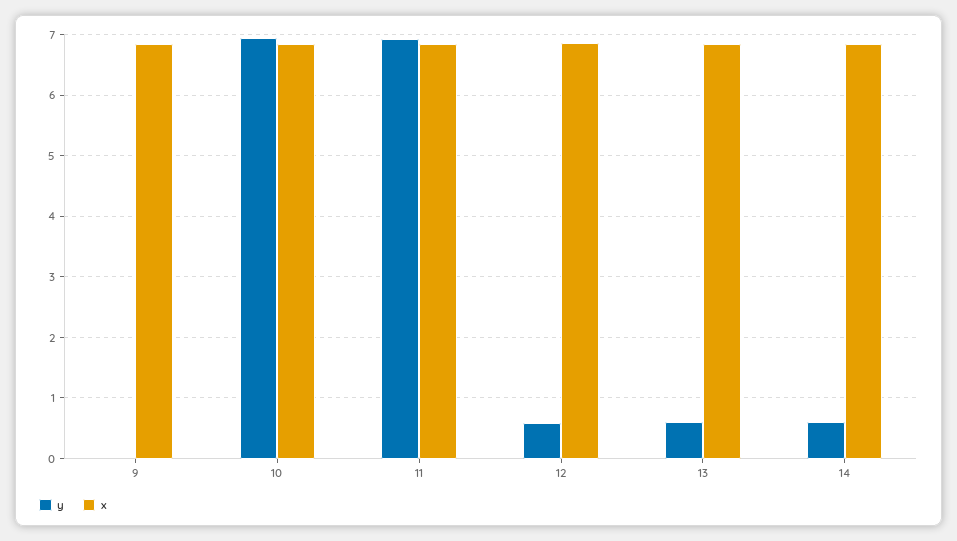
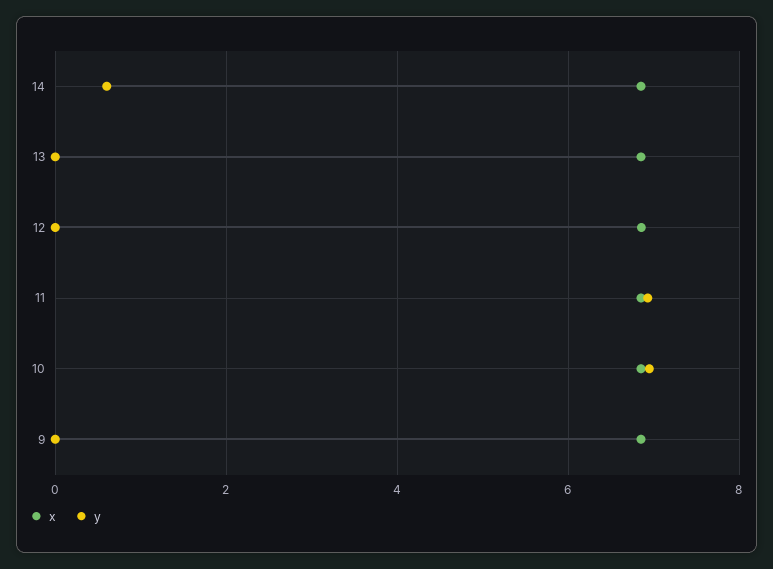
y, 12: 0.6 -> 0
y, 13: 0.6 -> 0

